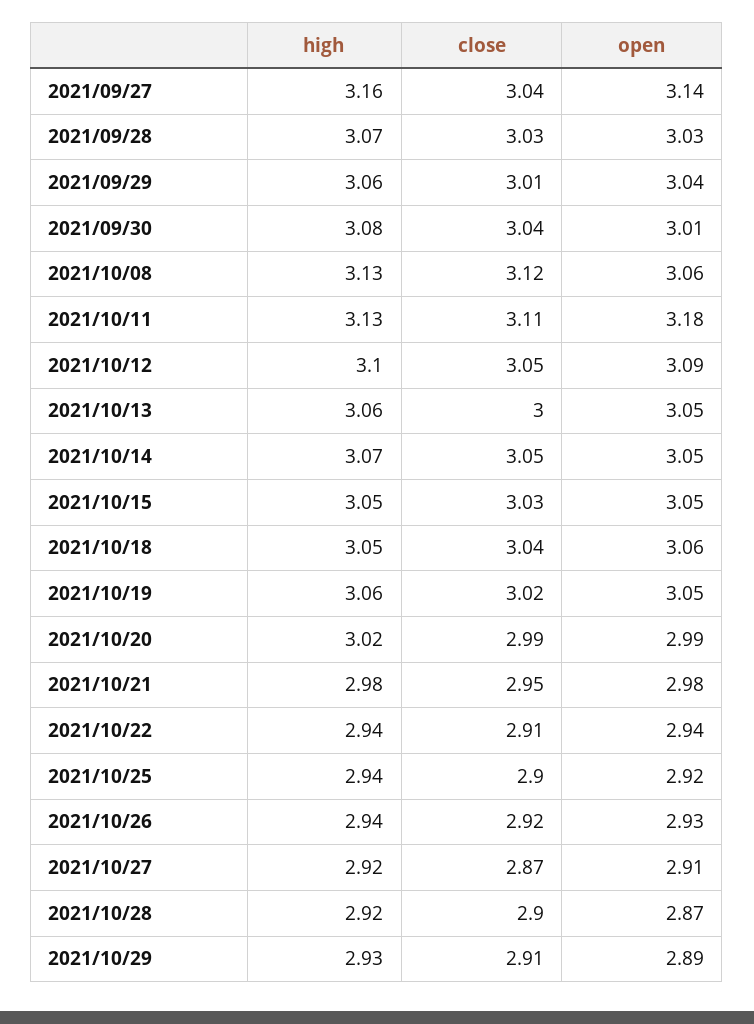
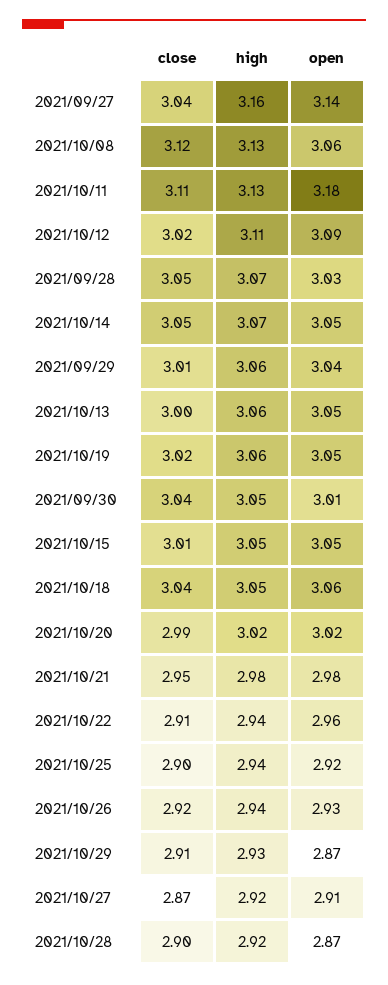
close, 2021/09/28: 3.03 -> 3.05
high, 2021/09/30: 3.08 -> 3.05
high, 2021/10/12: 3.1 -> 3.11
close, 2021/10/12: 3.05 -> 3.02
close, 2021/10/15: 3.03 -> 3.01
open, 2021/10/20: 2.99 -> 3.02
open, 2021/10/22: 2.94 -> 2.96
open, 2021/10/29: 2.89 -> 2.87

